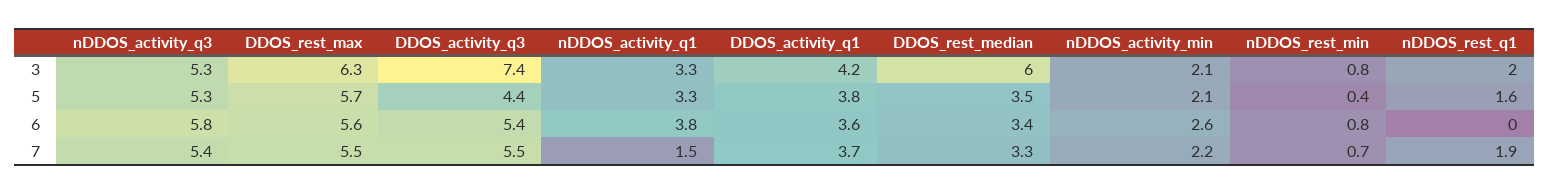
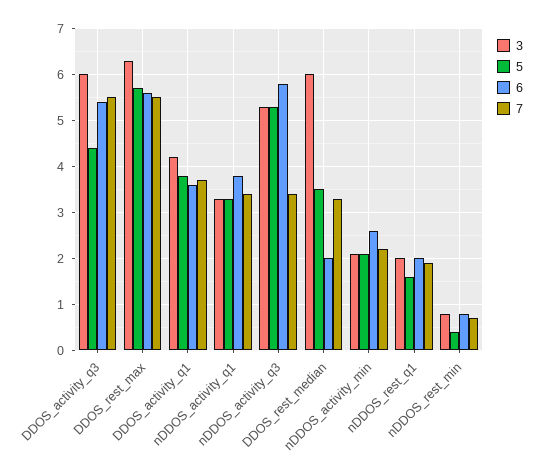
3, DDOS_activity_q3: 7.4 -> 6
6, DDOS_rest_median: 3.4 -> 2
6, nDDOS_rest_q1: 0 -> 2
7, nDDOS_activity_q3: 5.4 -> 3.5
7, nDDOS_activity_q1: 1.5 -> 3.5

